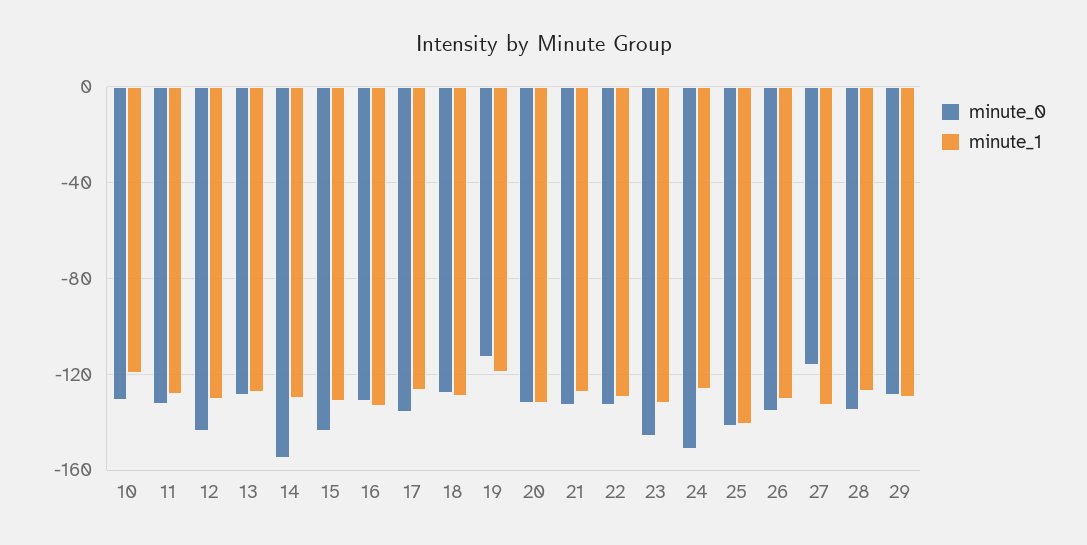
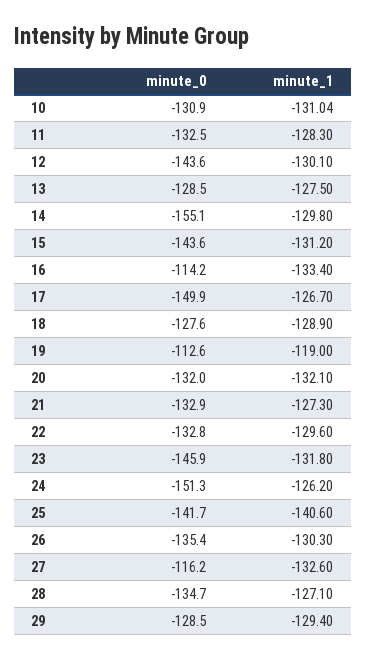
minute_1, 10: -120 -> -131.04
minute_0, 16: -130 -> -114.2
minute_0, 17: -135 -> -149.9

